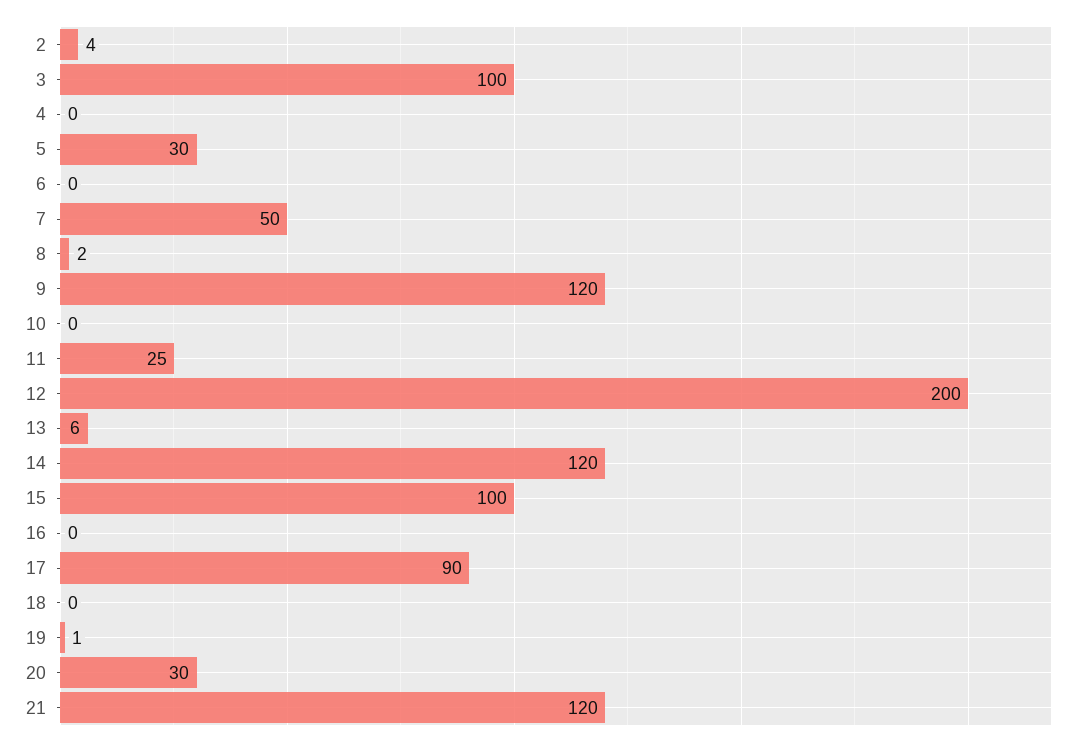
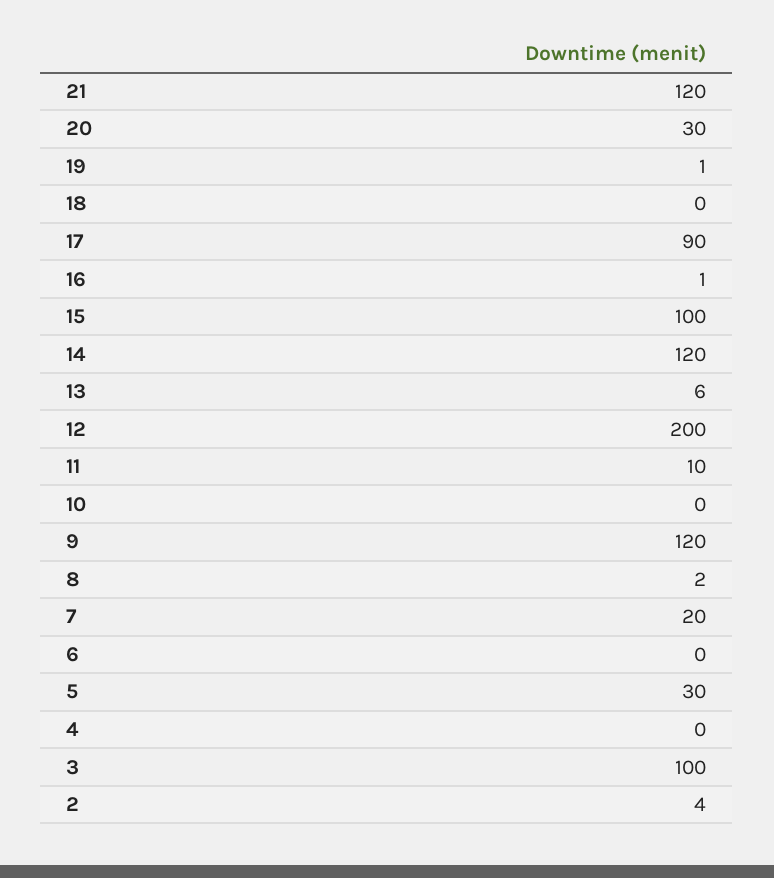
7: 50 -> 20
11: 25 -> 10
16: 0 -> 1

